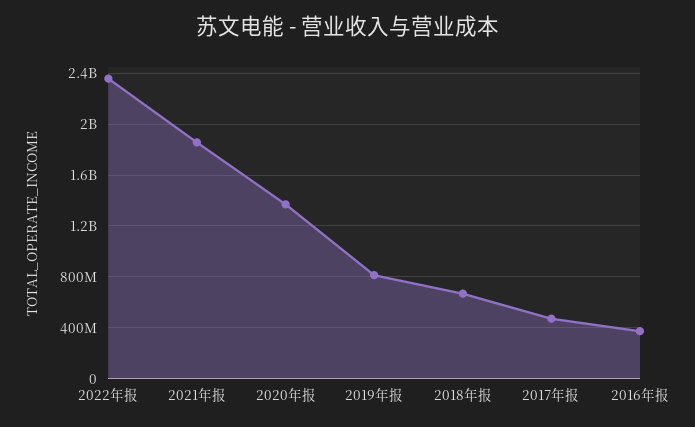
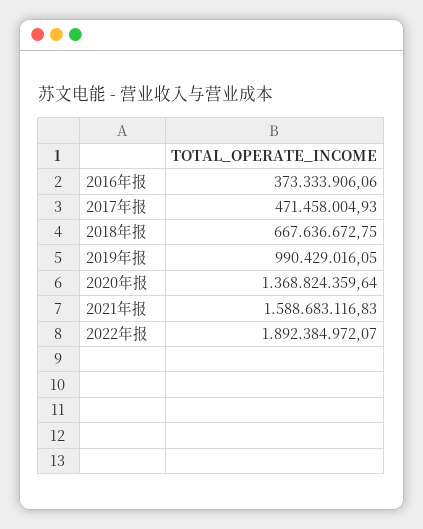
2022年报: 2350000000 -> 1892384972.07
2021年报: 1850000000 -> 1588683116.83
2019年报: 800000000 -> 990429016.05

